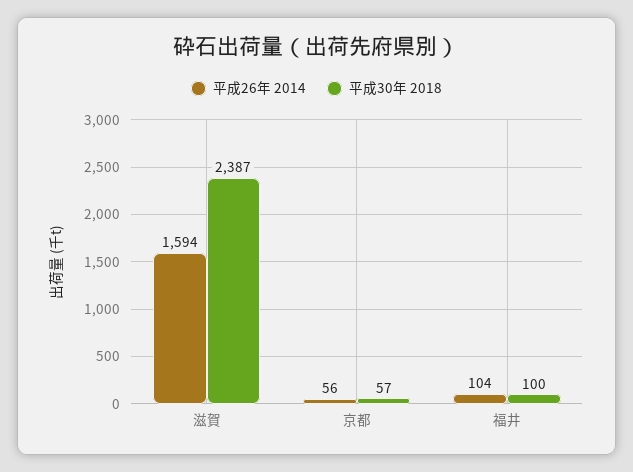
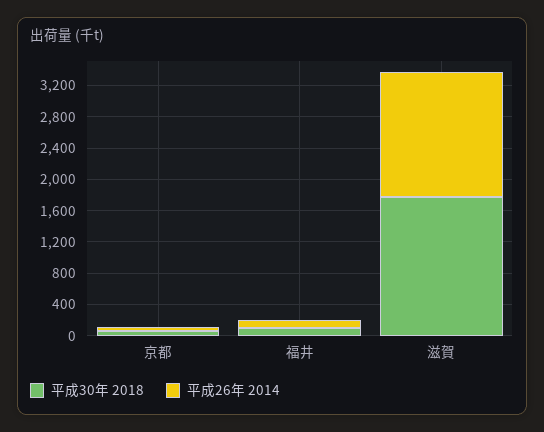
平成30年 2018, 滋賀: 2387 -> 1800

